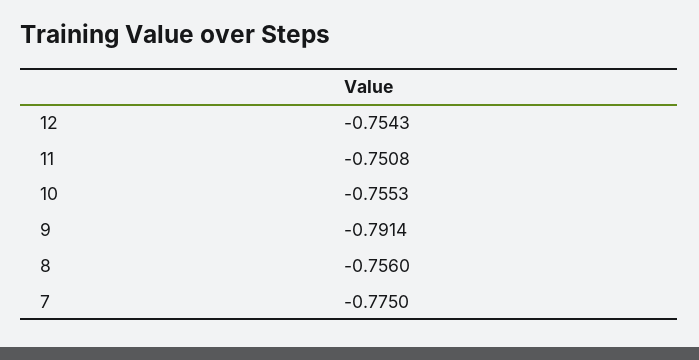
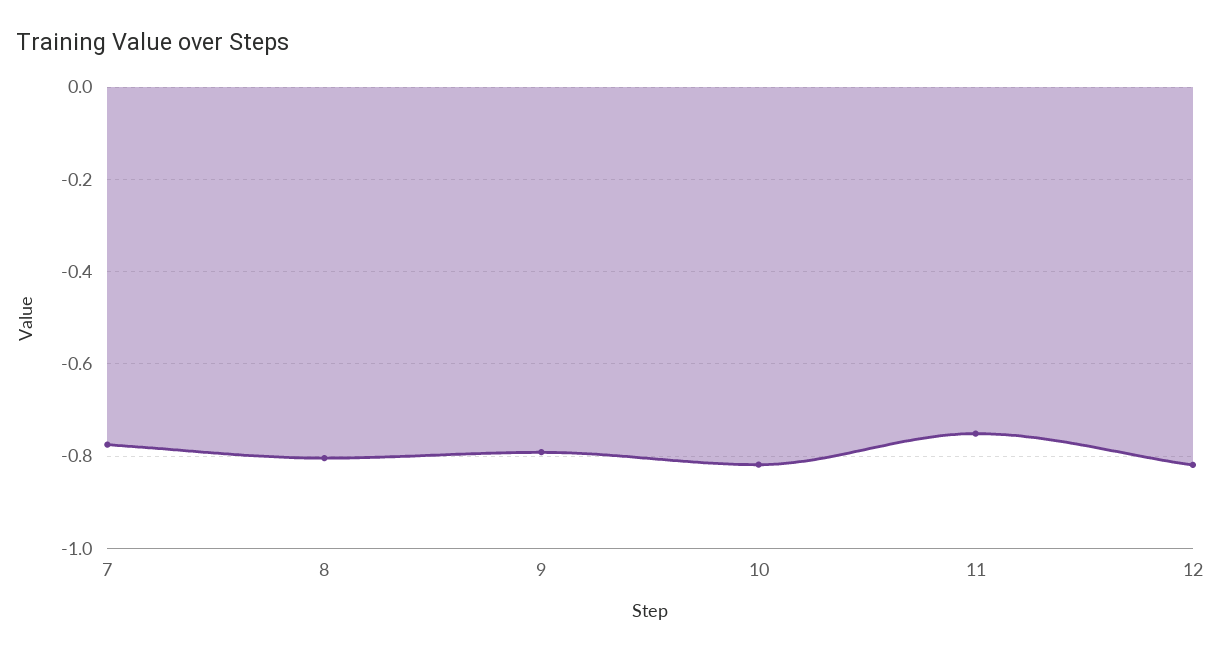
12: -0.7543 -> -0.82
10: -0.7553 -> -0.82
8: -0.756 -> -0.8

